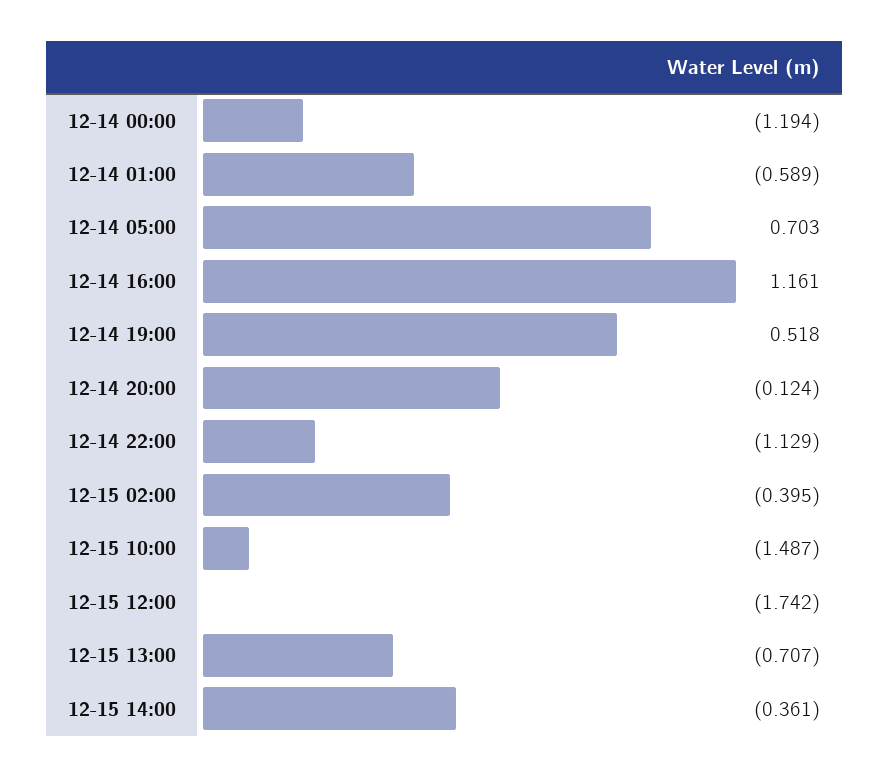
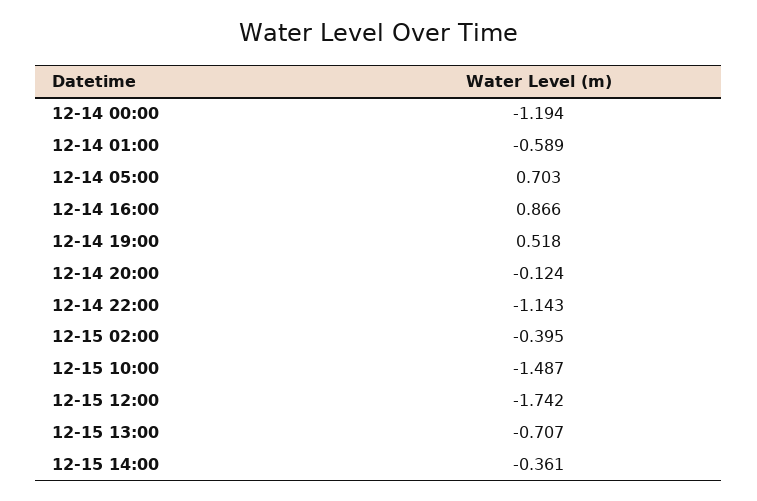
12-14 16:00: 1.161 -> 0.866
12-14 22:00: -1.129 -> -1.143

